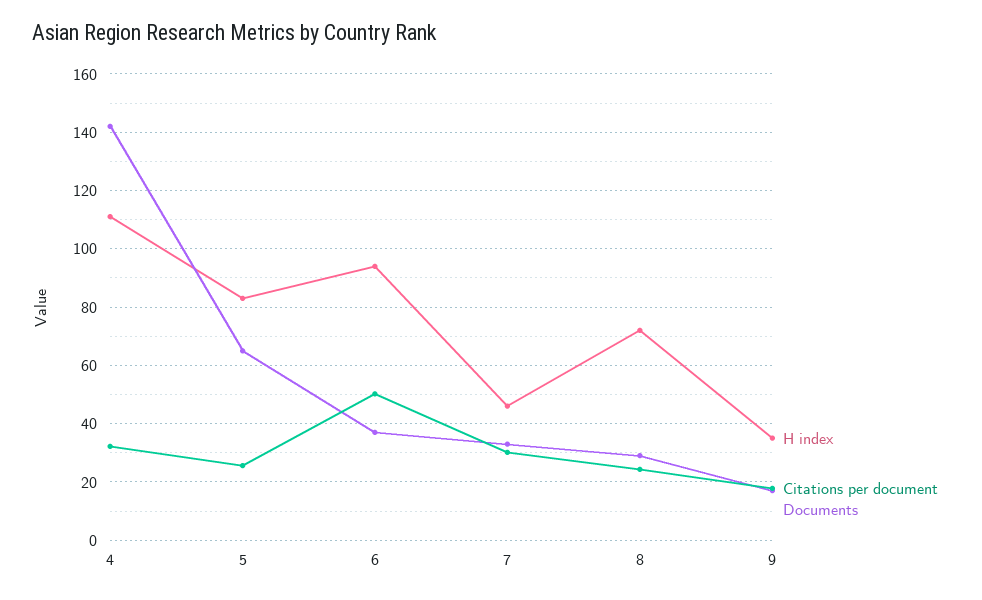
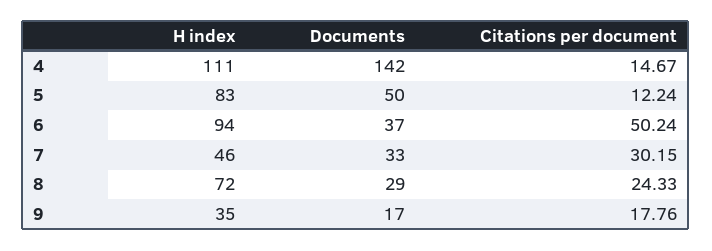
Citations per document, 4: 32.5 -> 14.67
Citations per document, 5: 25 -> 12.24
Documents, 5: 65 -> 50

